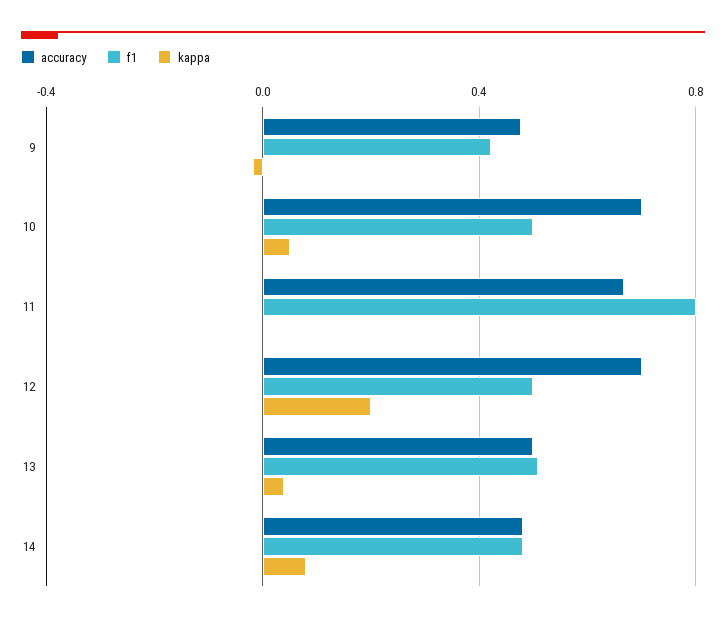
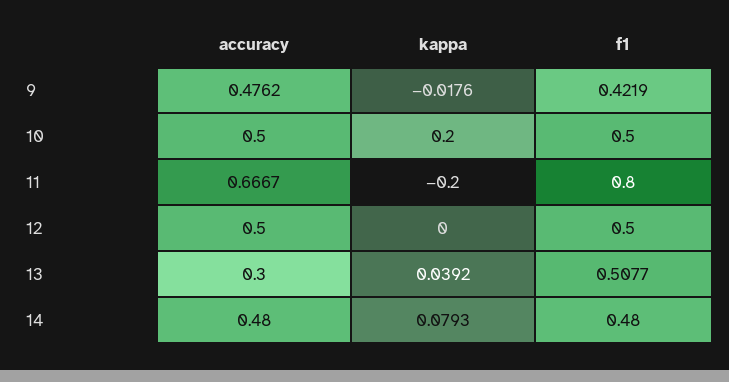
accuracy, 10: 0.7 -> 0.5
kappa, 10: 0.05 -> 0.2
kappa, 11: 0 -> -0.2
accuracy, 12: 0.7 -> 0.5
kappa, 12: 0.2 -> 0
accuracy, 13: 0.5 -> 0.3

